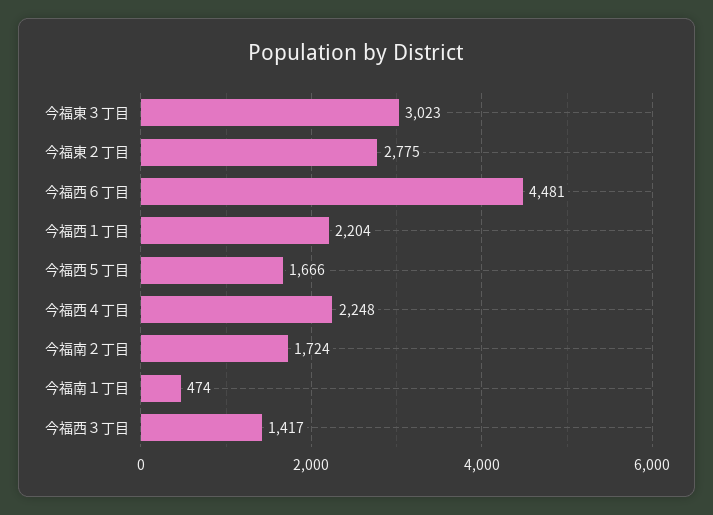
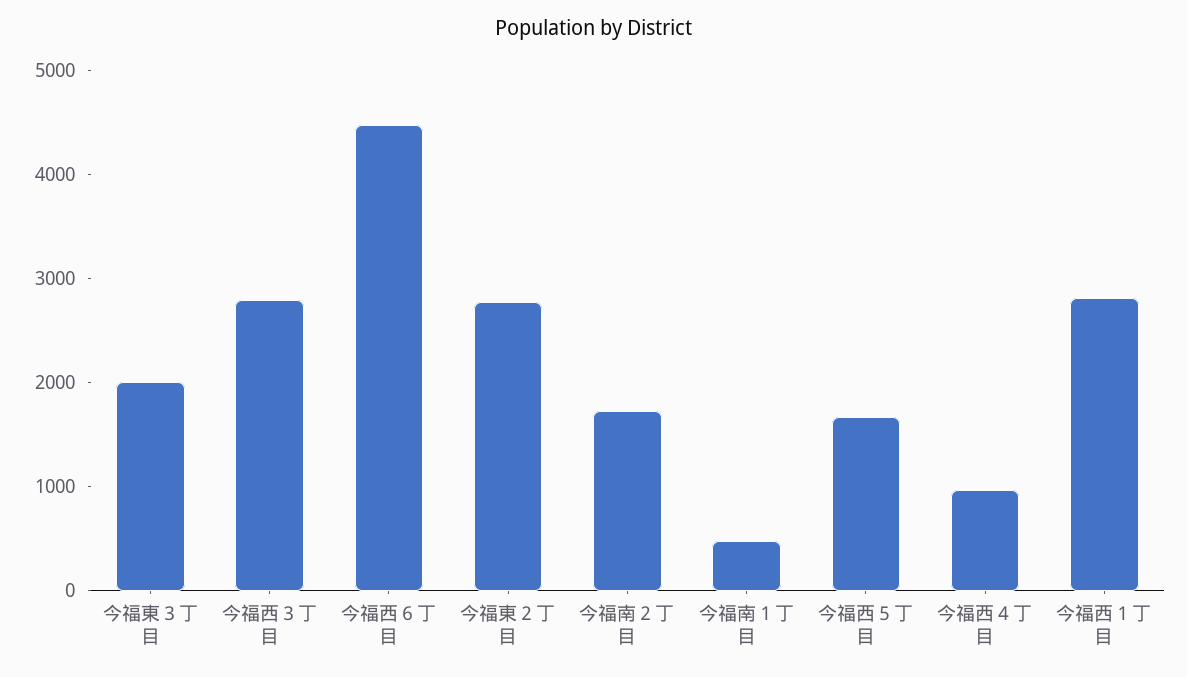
今福東３丁目: 3023 -> 2000
今福西１丁目: 2204 -> 2800
今福西４丁目: 2248 -> 1000
今福西３丁目: 1417 -> 2800

